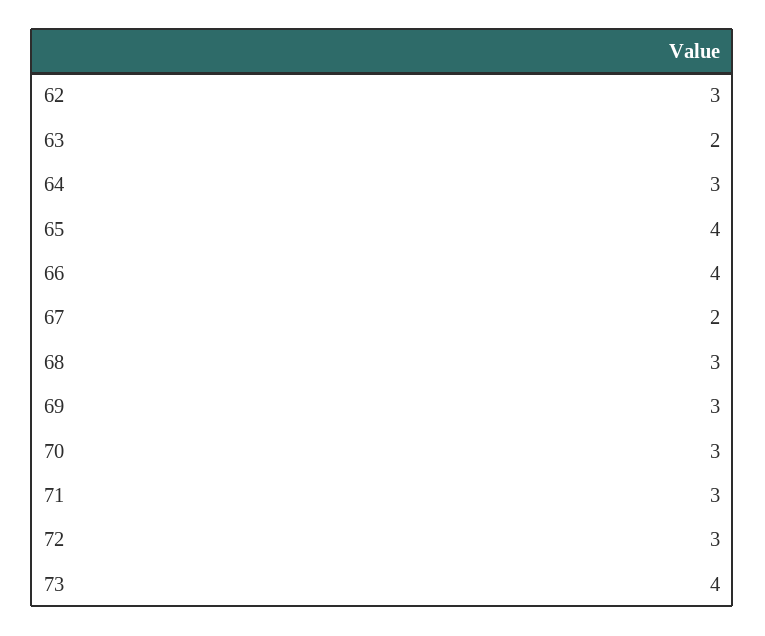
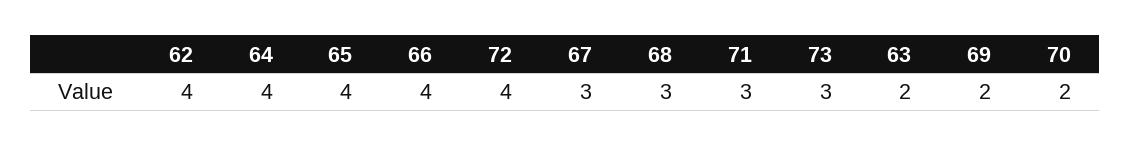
62: 3 -> 4
64: 3 -> 4
67: 2 -> 3
69: 3 -> 2
70: 3 -> 2
72: 3 -> 4
73: 4 -> 3

